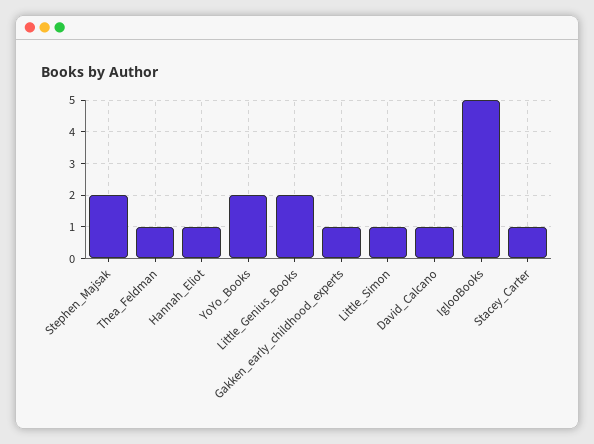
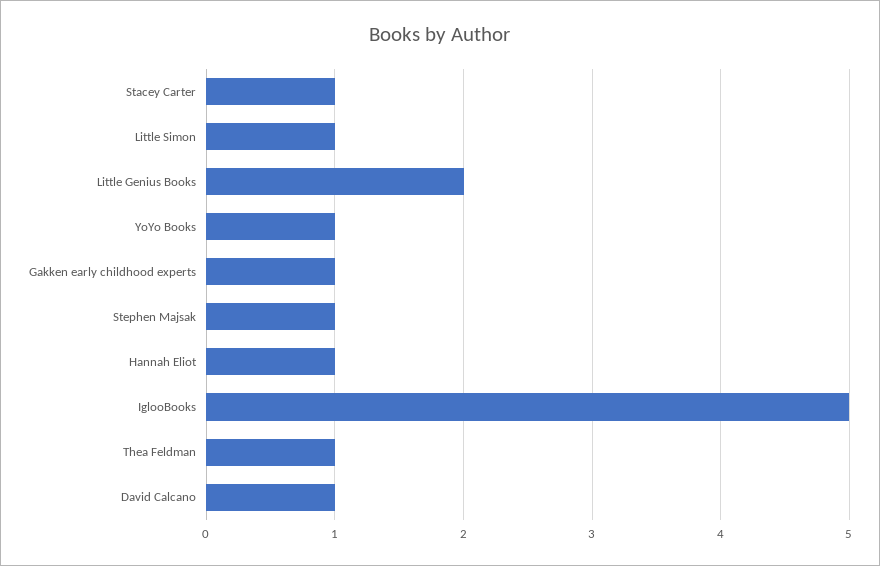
Stephen_Majsak: 2 -> 1
YoYo_Books: 2 -> 1

